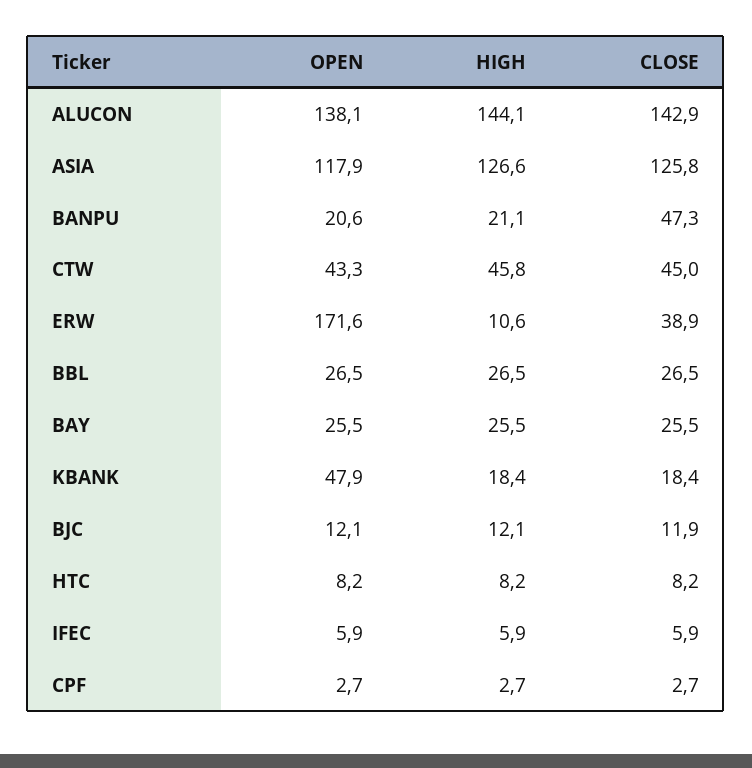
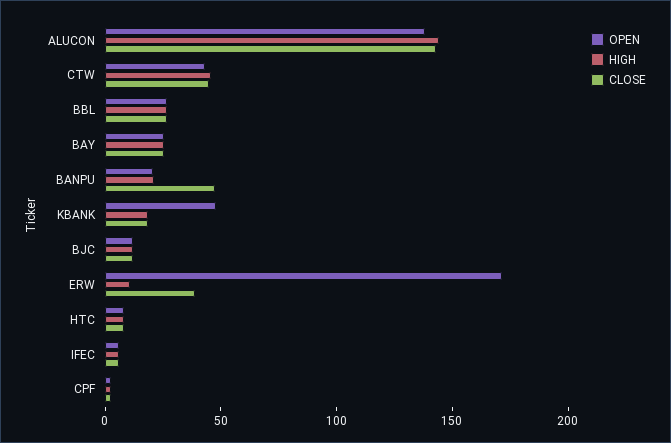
OPEN, ASIA: 117.9 -> none
HIGH, ASIA: 126.6 -> none
CLOSE, ASIA: 125.8 -> none

